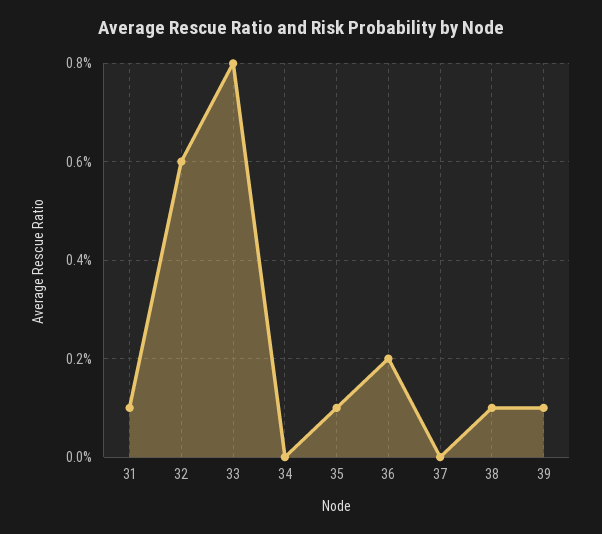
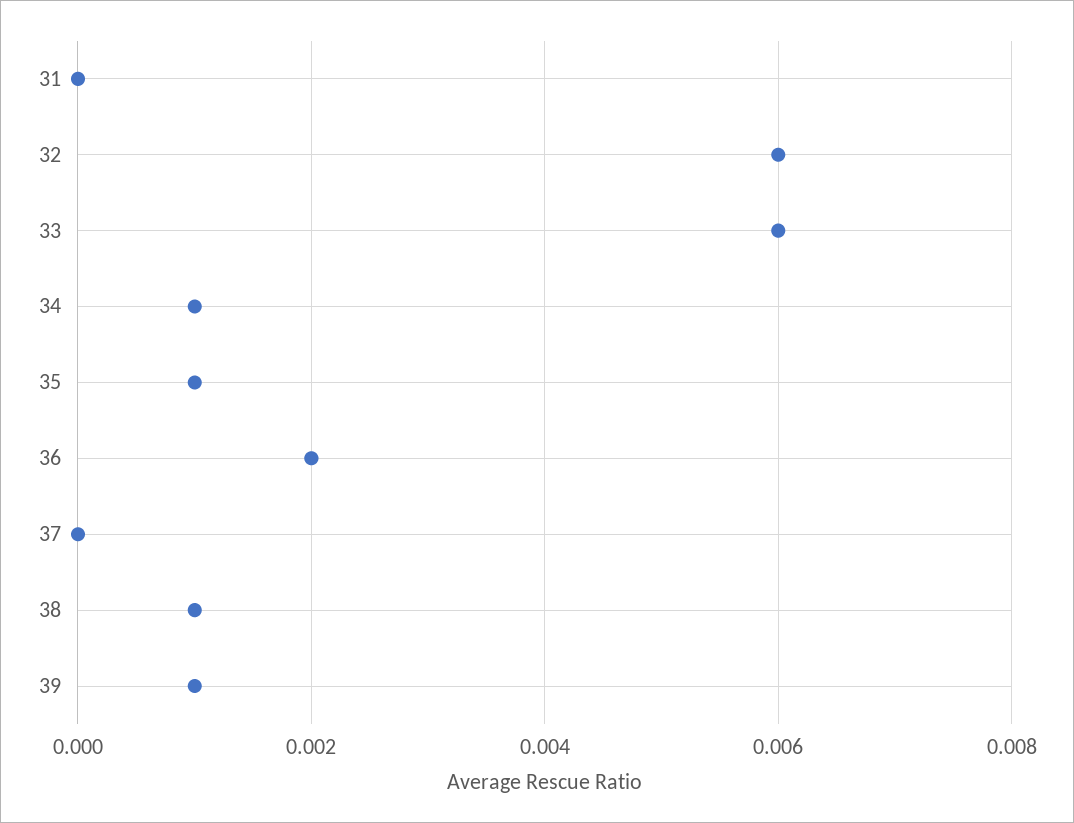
31: 0.001 -> 0
33: 0.008 -> 0.006
34: 0 -> 0.001

